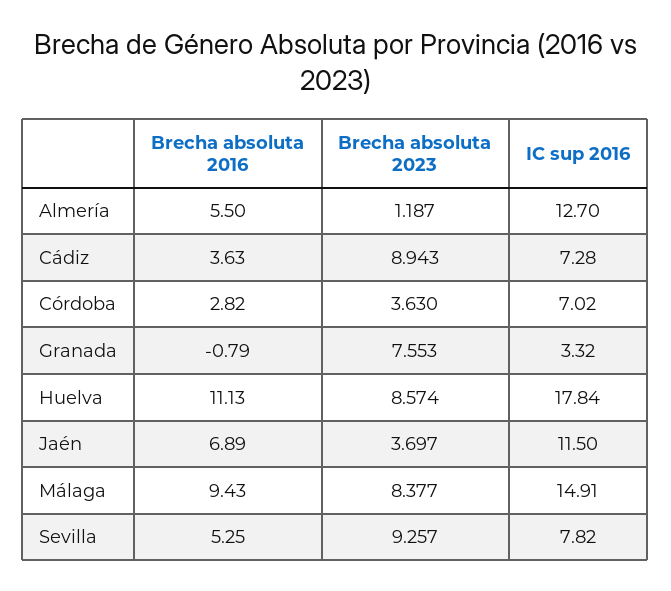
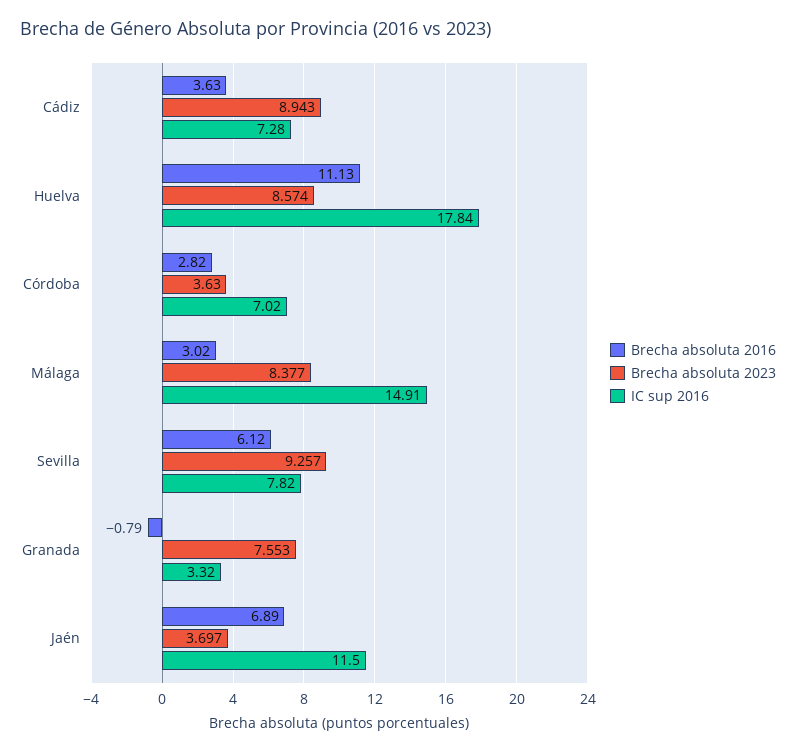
Brecha absoluta 2016, Almería: 5.5 -> none
Brecha absoluta 2023, Almería: 1.187 -> none
IC sup 2016, Almería: 12.7 -> none
Brecha absoluta 2016, Málaga: 9.43 -> 3.02
Brecha absoluta 2016, Sevilla: 5.25 -> 6.12

